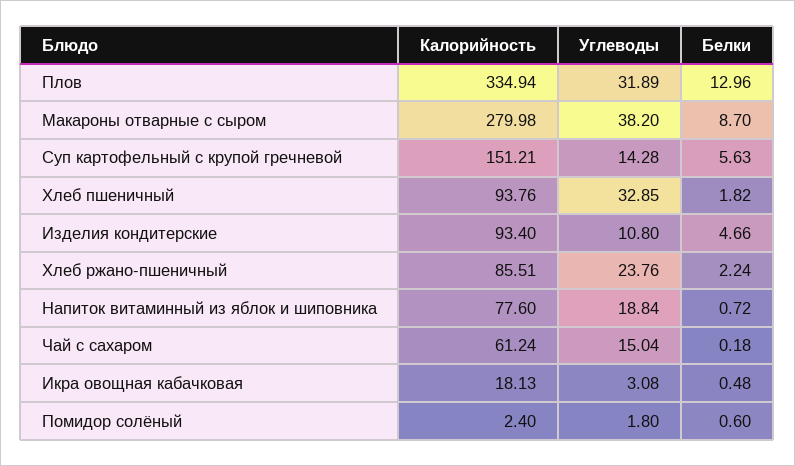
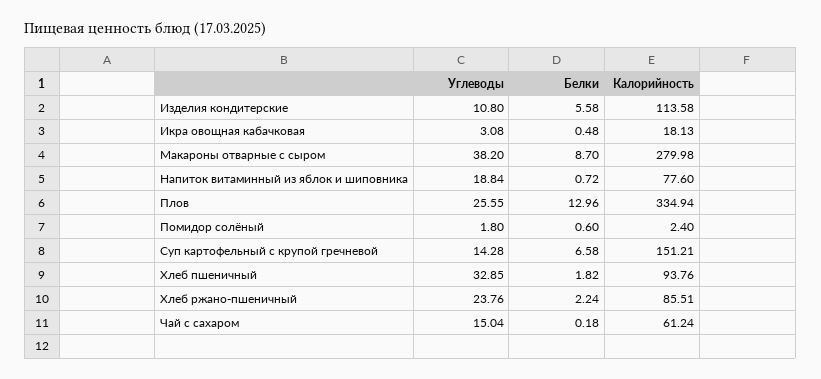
Углеводы, Плов: 31.89 -> 25.55
Белки, Суп картофельный с крупой гречневой: 5.63 -> 6.58
Калорийность, Изделия кондитерские: 93.4 -> 113.58
Белки, Изделия кондитерские: 4.66 -> 5.58

